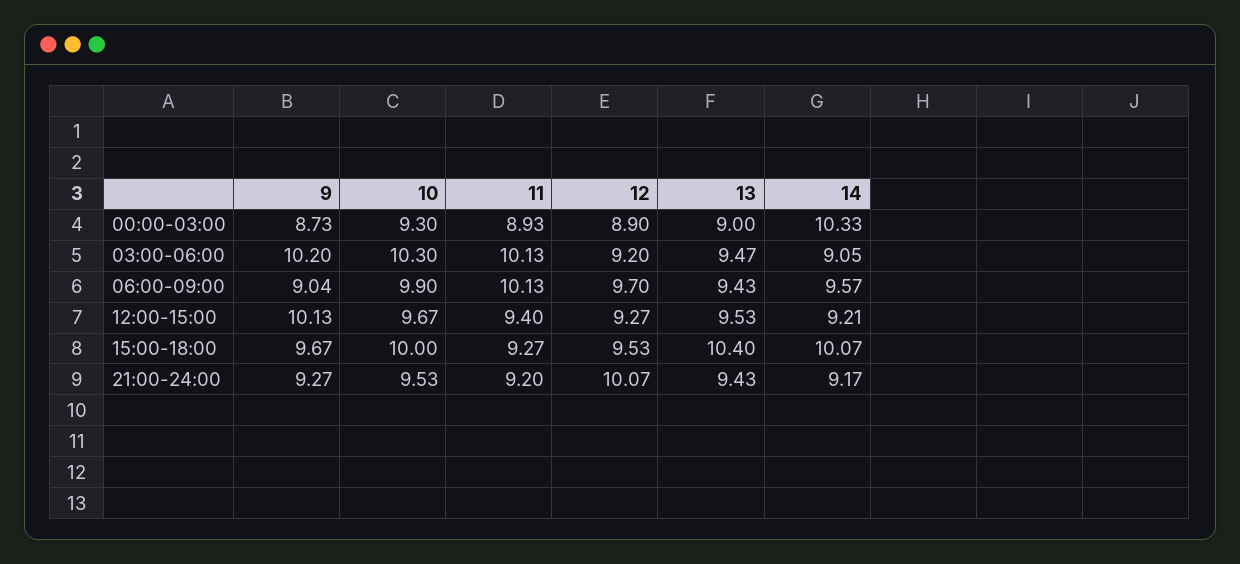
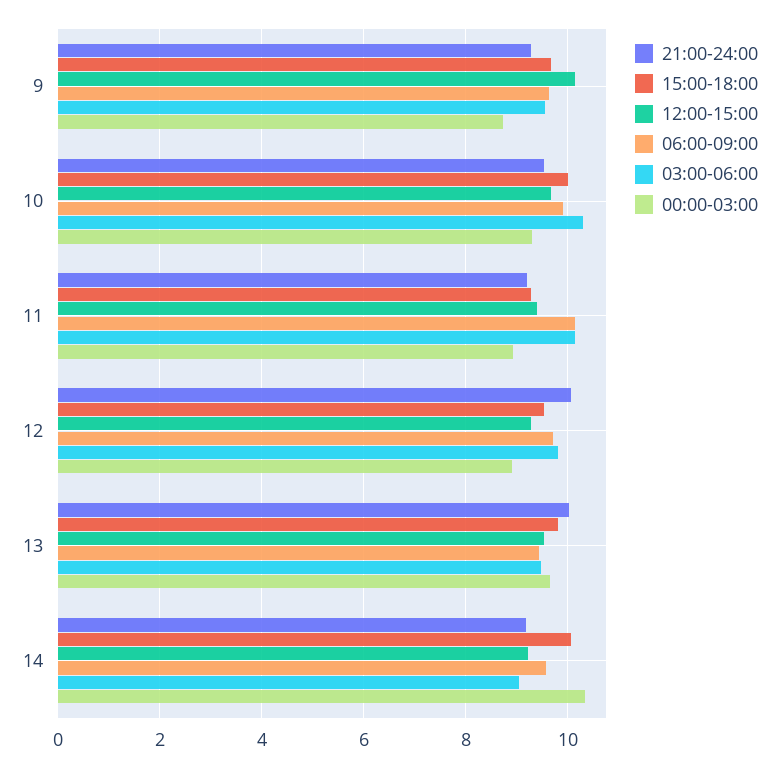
00:00-03:00, 13: 9 -> 9.6
03:00-06:00, 9: 10.2 -> 9.6
03:00-06:00, 12: 9.2 -> 9.8
06:00-09:00, 9: 9.04 -> 9.6
15:00-18:00, 13: 10.4 -> 9.8
21:00-24:00, 13: 9.43 -> 10

